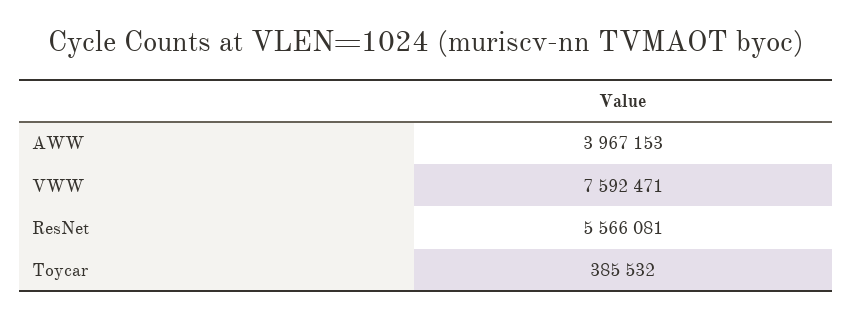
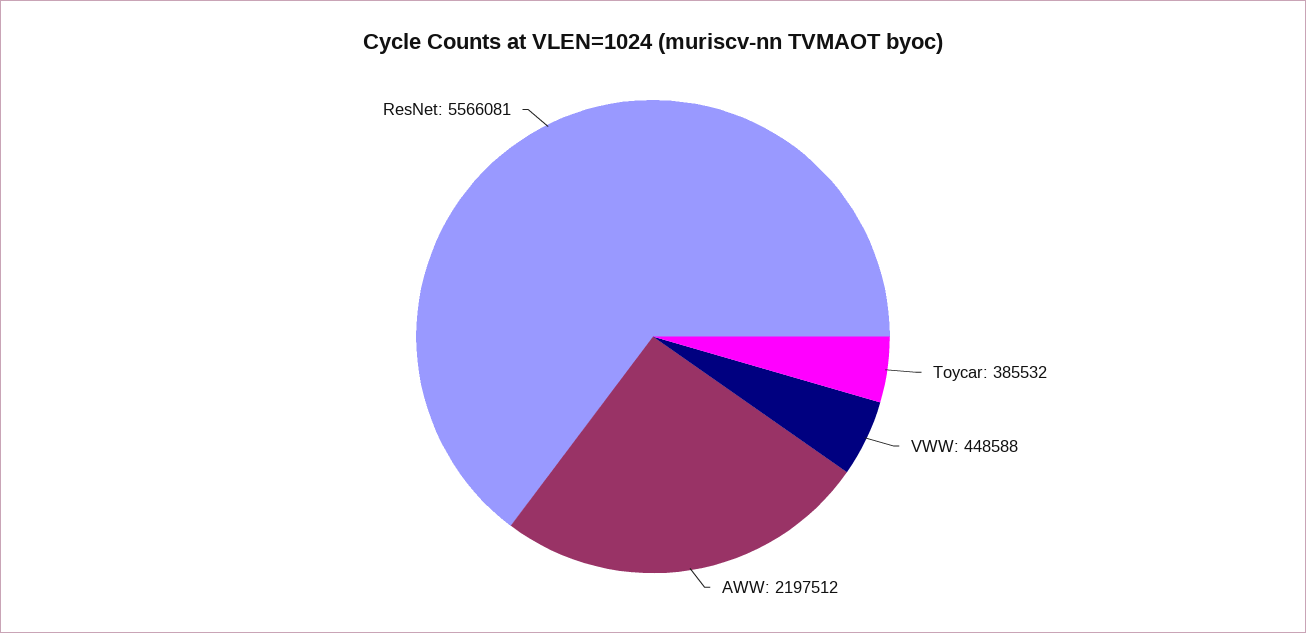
AWW: 3967153 -> 2197512
VWW: 7592471 -> 448588

